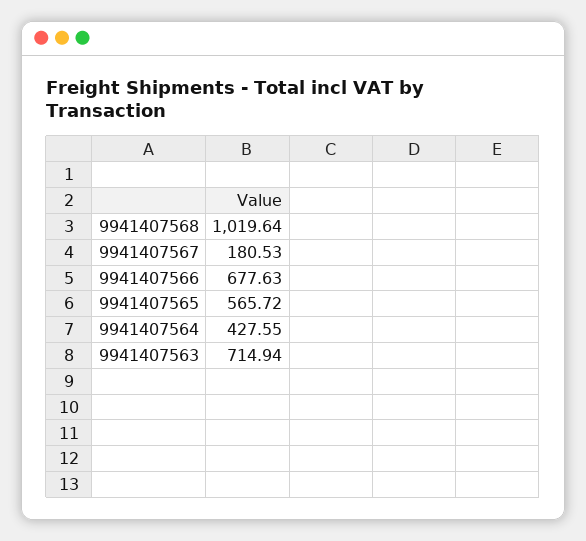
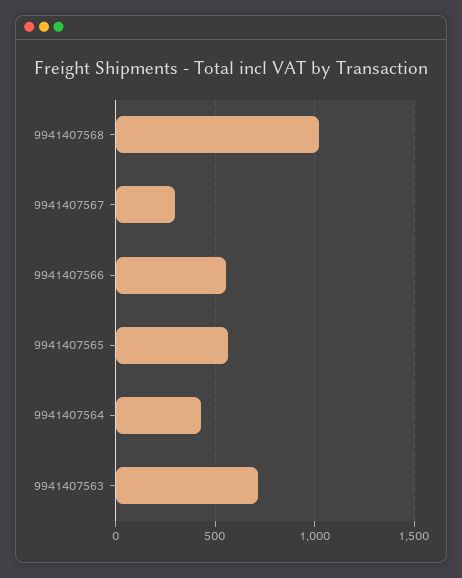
9941407567: 180.53 -> 300
9941407566: 677.63 -> 550

